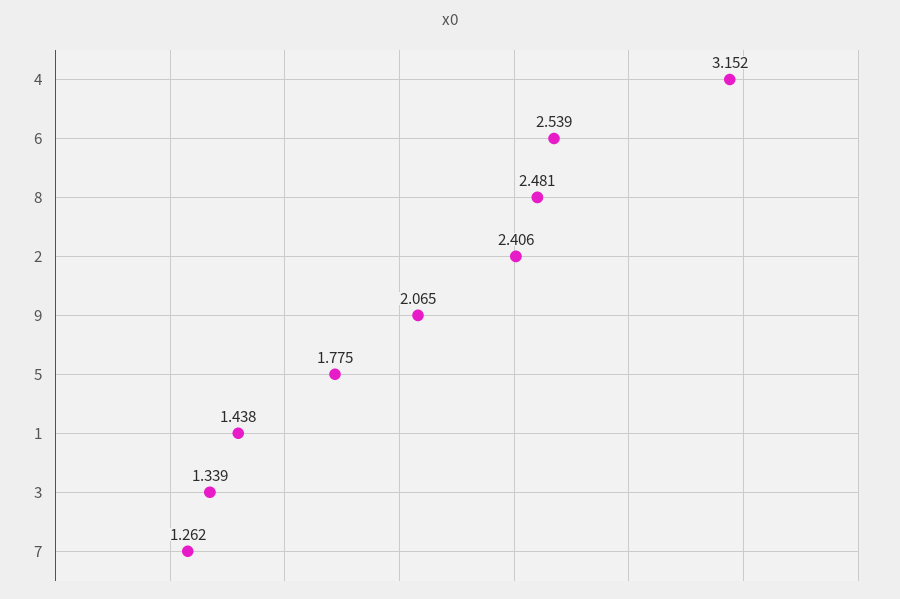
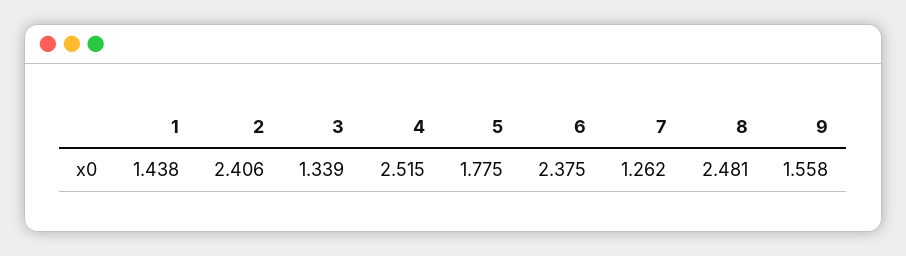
4: 3.152 -> 2.515
6: 2.539 -> 2.375
9: 2.065 -> 1.558

